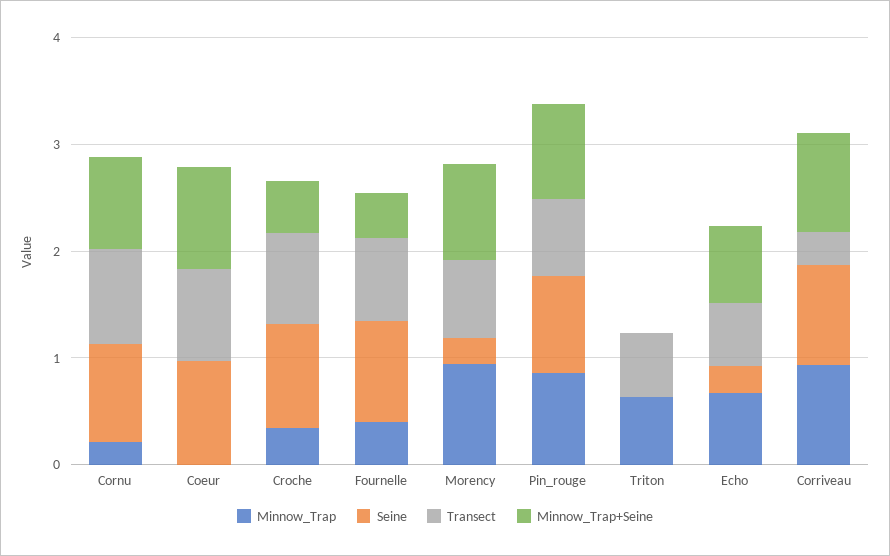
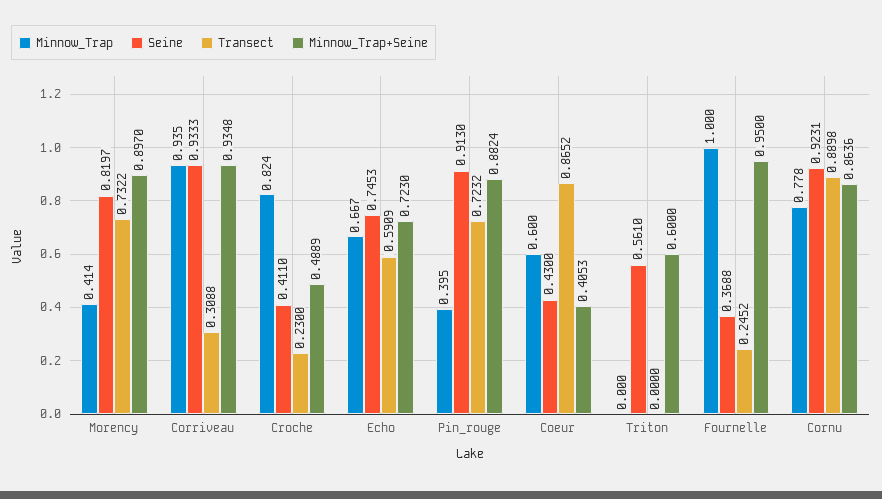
Minnow_Trap, Cornu: 0.2 -> 0.778
Minnow_Trap, Coeur: 0 -> 0.6
Seine, Coeur: 1 -> 0.43
Minnow_Trap+Seine, Coeur: 1 -> 0.4053
Minnow_Trap, Croche: 0.4 -> 0.824
Seine, Croche: 1 -> 0.411
Transect, Croche: 0.8 -> 0.23
Minnow_Trap, Fournelle: 0.4 -> 1
Seine, Fournelle: 1 -> 0.3688
Transect, Fournelle: 0.8 -> 0.2452
Minnow_Trap+Seine, Fournelle: 0.4 -> 0.95
Minnow_Trap, Morency: 1 -> 0.414
Seine, Morency: 0.2 -> 0.8197
Minnow_Trap, Pin_rouge: 0.8 -> 0.395
Minnow_Trap, Triton: 0.6 -> 0
Seine, Triton: 0 -> 0.561
Transect, Triton: 0.6 -> 0
Minnow_Trap+Seine, Triton: 0 -> 0.6
Seine, Echo: 0.2 -> 0.7453

